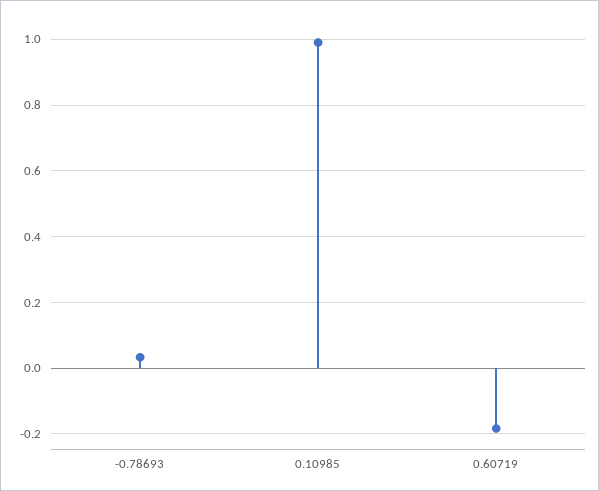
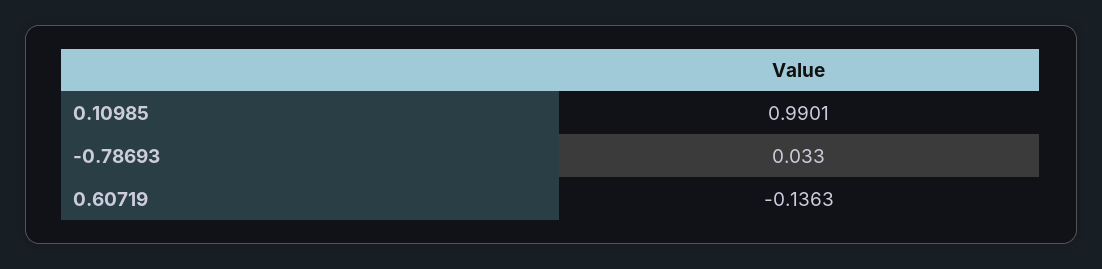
0.60719: -0.18 -> -0.1363

